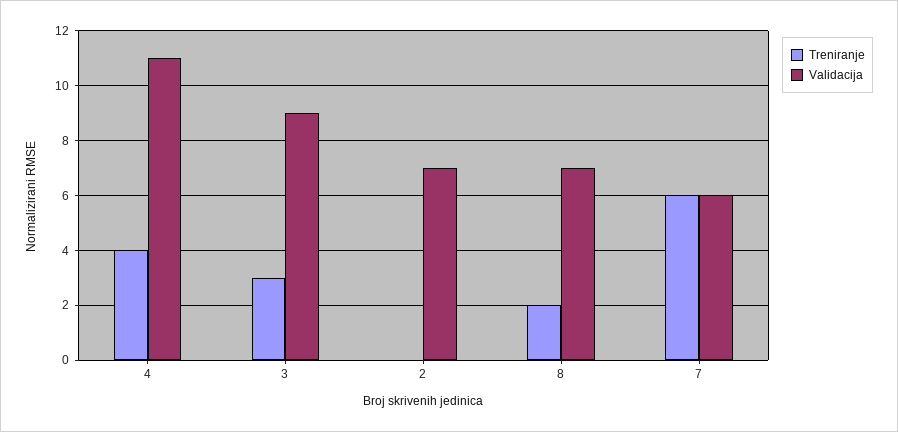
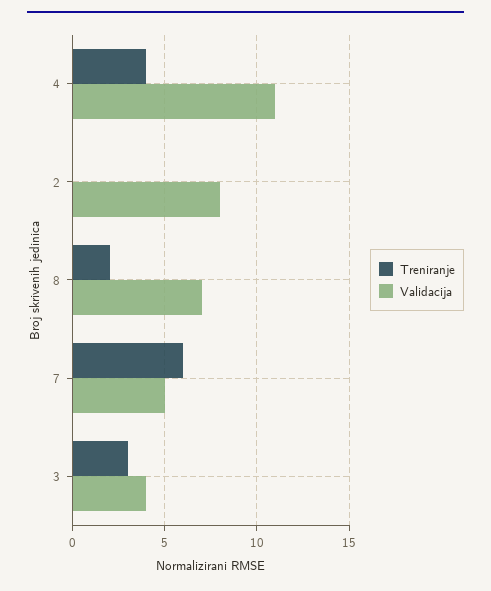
Validacija, 3: 9 -> 4
Validacija, 2: 7 -> 8
Validacija, 7: 6 -> 5

